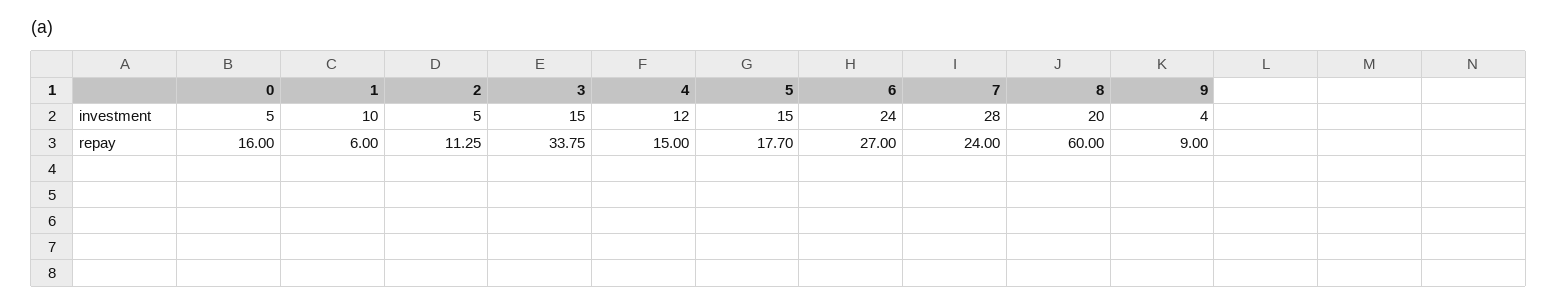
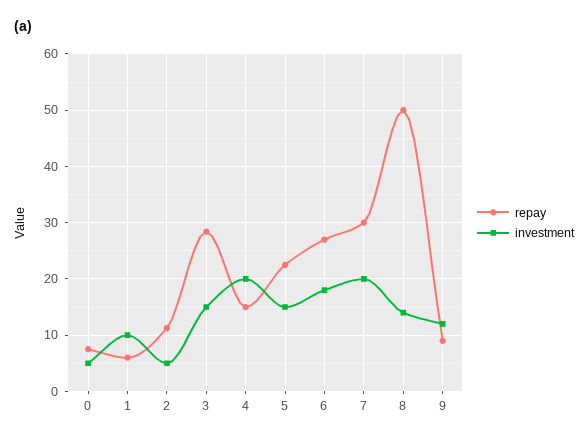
investment, 4: 12 -> 20
investment, 6: 24 -> 18
investment, 7: 28 -> 20
investment, 8: 20 -> 14
investment, 9: 4 -> 12
repay, 0: 16 -> 8
repay, 3: 33.75 -> 28
repay, 5: 17.7 -> 22
repay, 7: 24 -> 30
repay, 8: 60 -> 50

